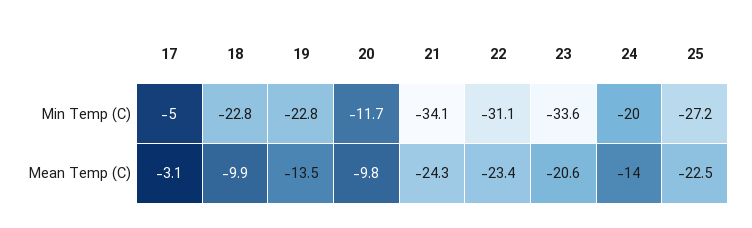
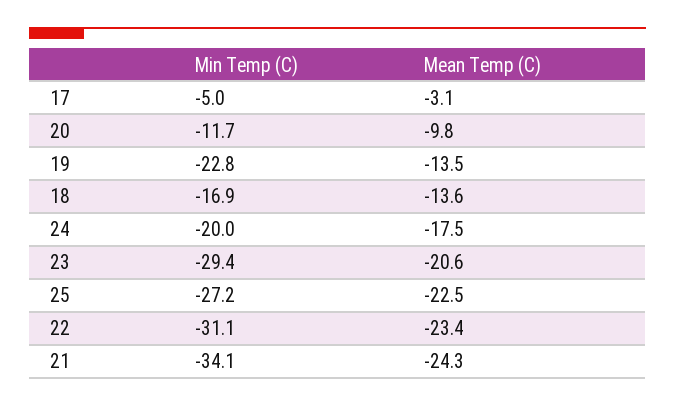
18, Min Temp (C): -22.8 -> -16.9
23, Min Temp (C): -33.6 -> -29.4
18, Mean Temp (C): -9.9 -> -13.6
24, Mean Temp (C): -14 -> -17.5

